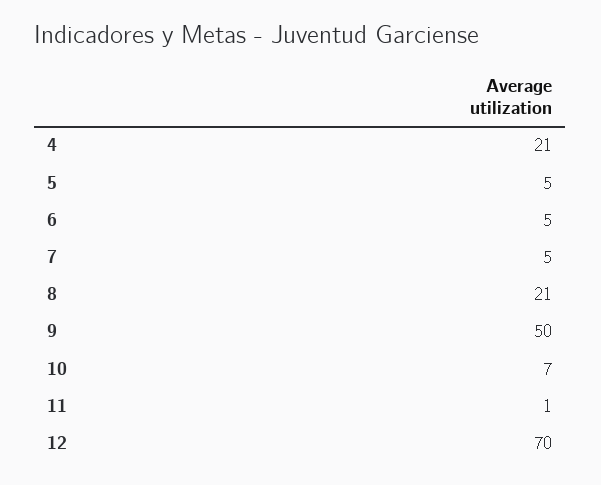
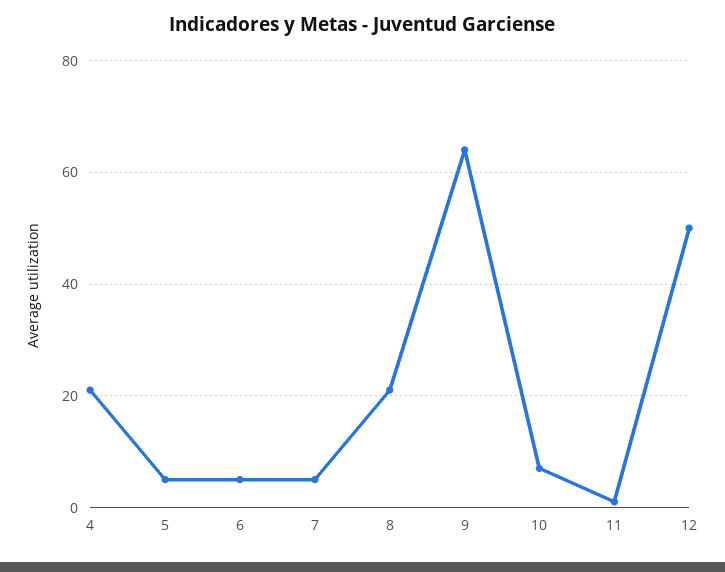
9: 50 -> 65
12: 70 -> 50

